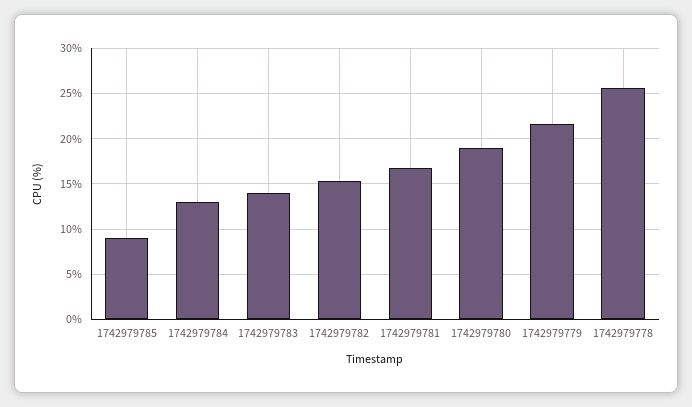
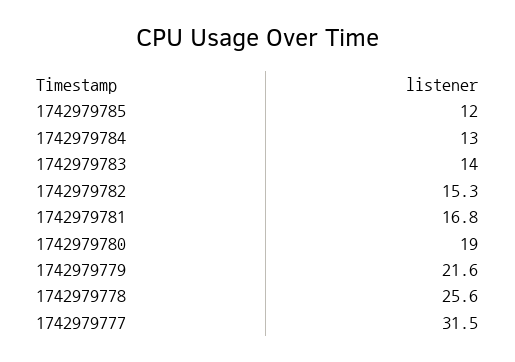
1742979785: 9 -> 12
1742979777: none -> 31.5

